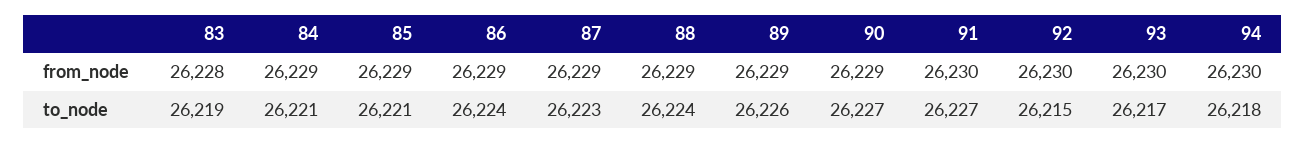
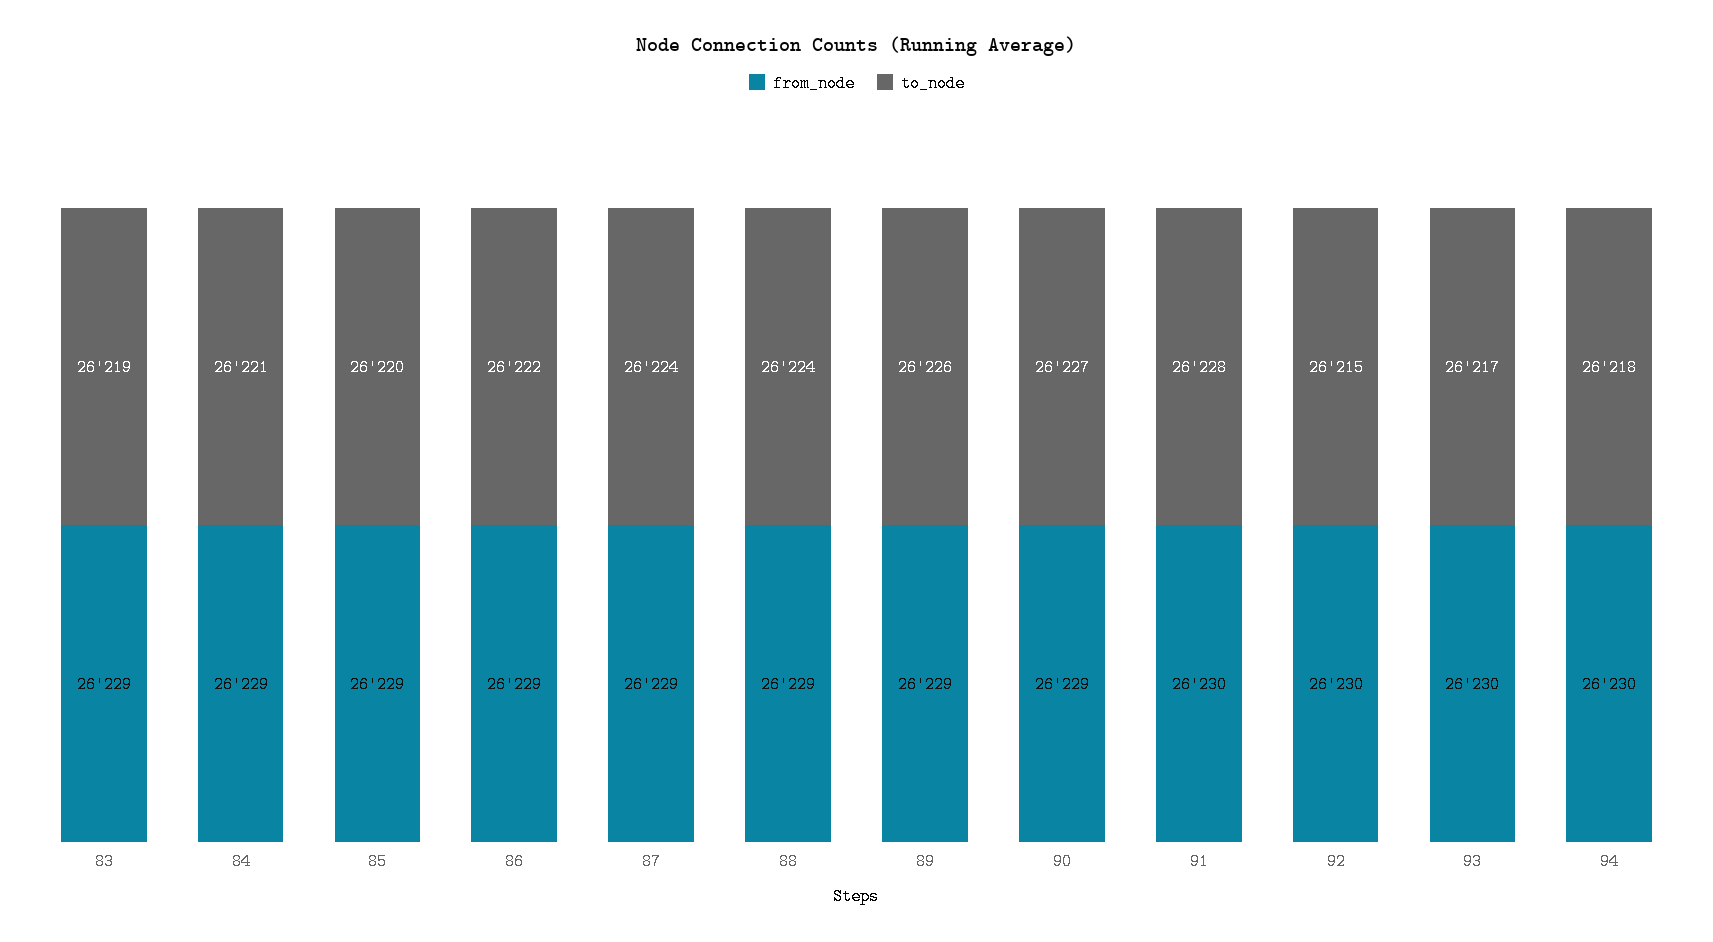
from_node, 83: 26228 -> 26229
to_node, 85: 26221 -> 26220
to_node, 86: 26224 -> 26222
to_node, 87: 26223 -> 26224
to_node, 91: 26227 -> 26228

